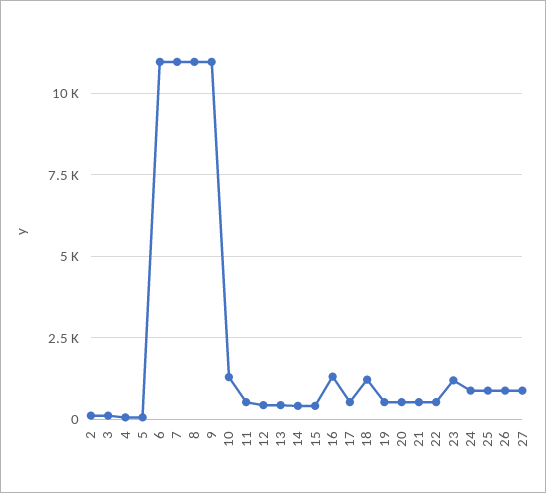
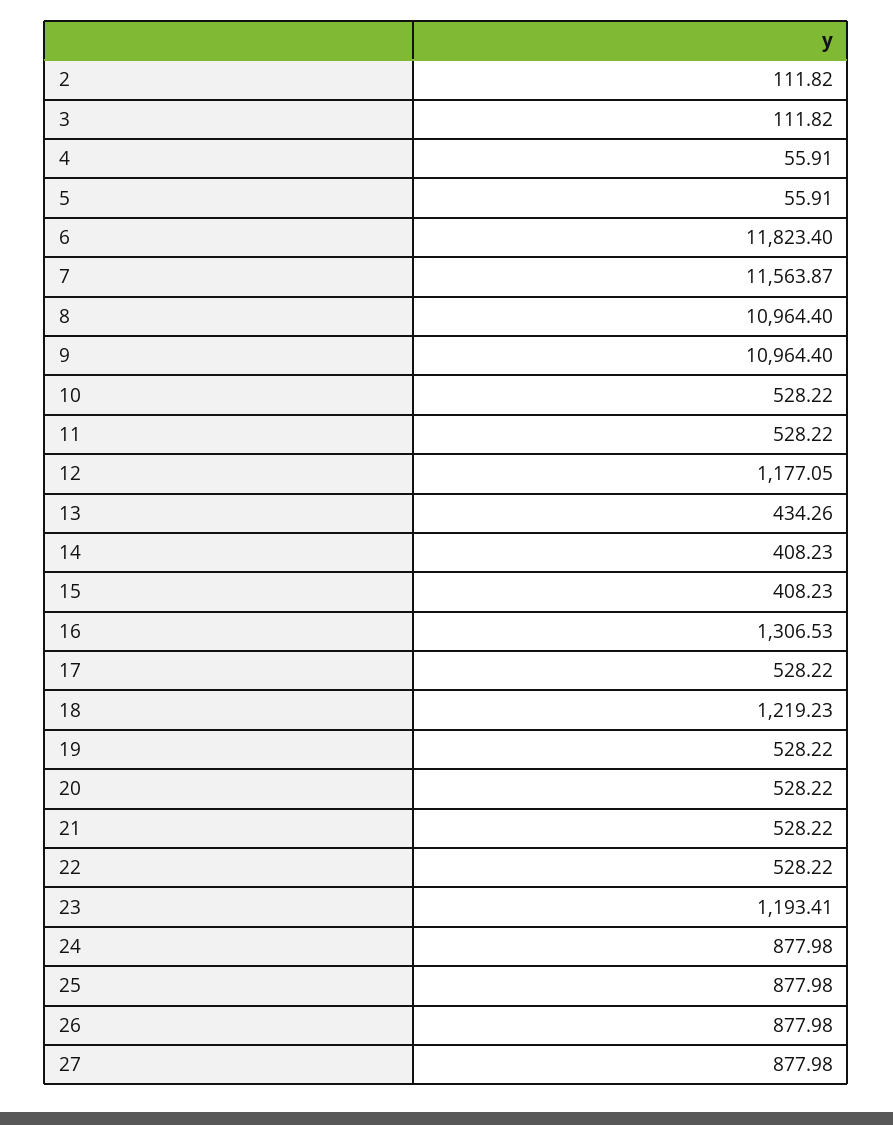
6: 11000 -> 11823.4
7: 11000 -> 11563.87
10: 1250 -> 528.22
12: 500 -> 1177.05

